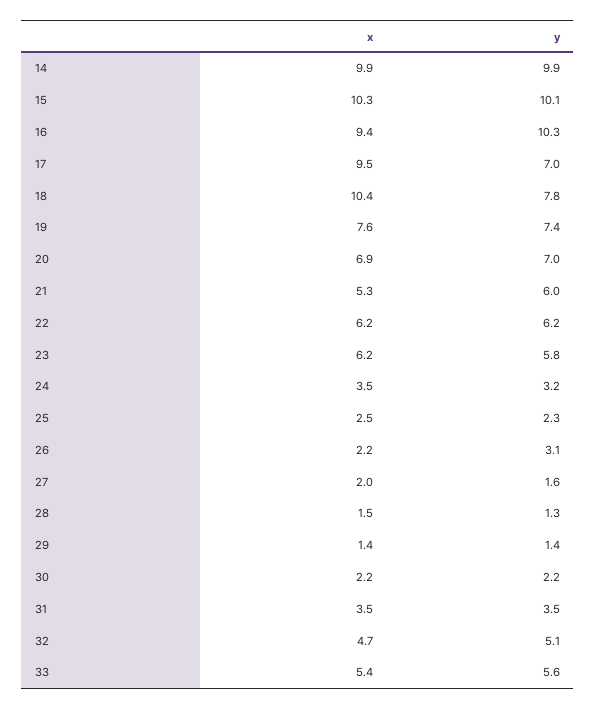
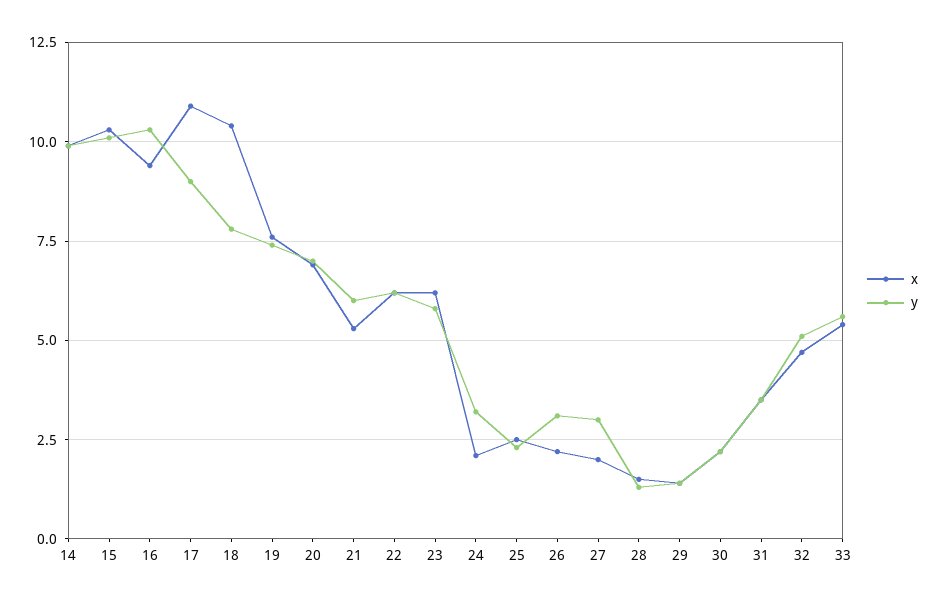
x, 17: 9.5 -> 11
y, 17: 7 -> 9
x, 24: 3.5 -> 2
y, 27: 1.6 -> 3

